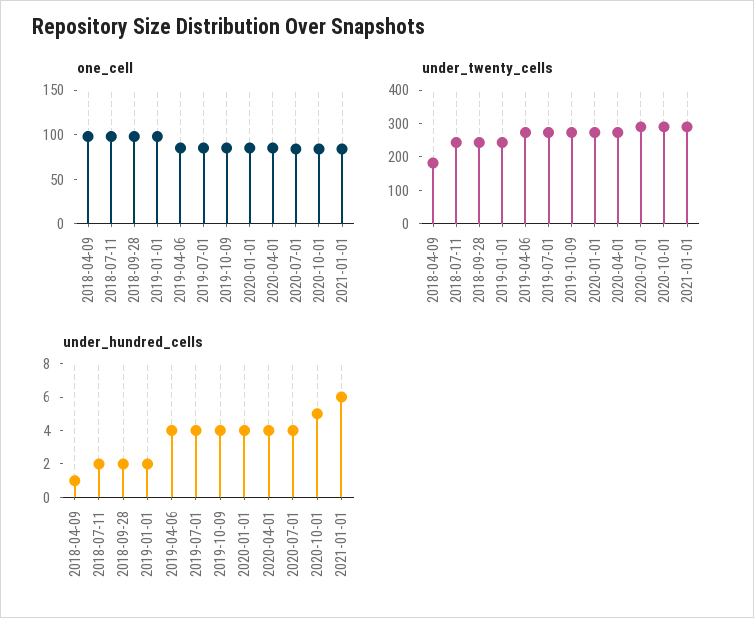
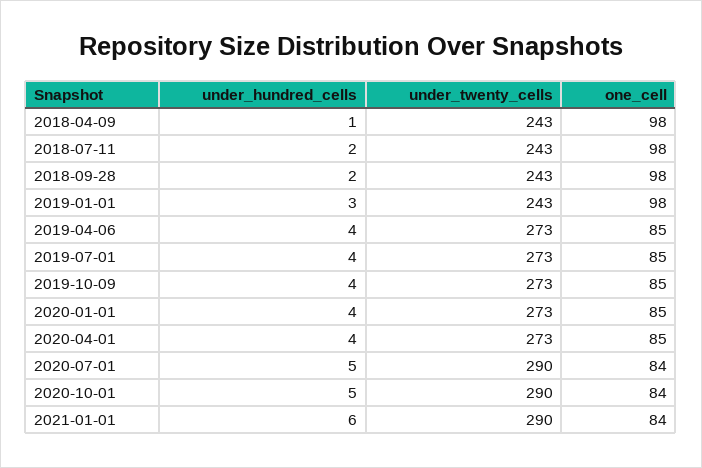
under_twenty_cells, 2018-04-09: 175 -> 243
under_hundred_cells, 2019-01-01: 2 -> 3
under_hundred_cells, 2020-07-01: 4 -> 5

